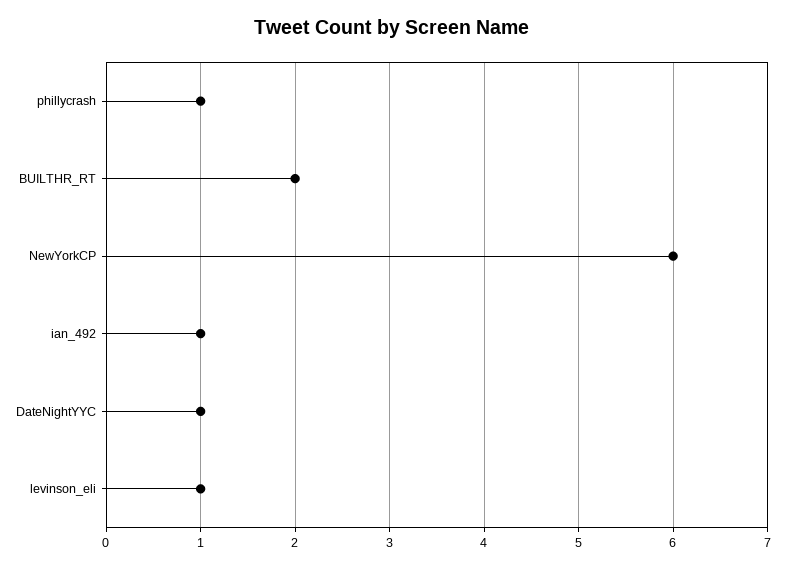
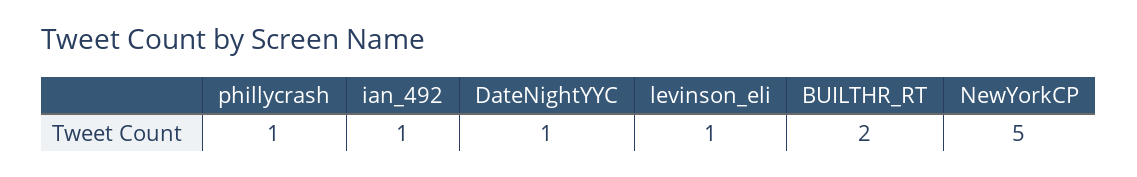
NewYorkCP: 6 -> 5

